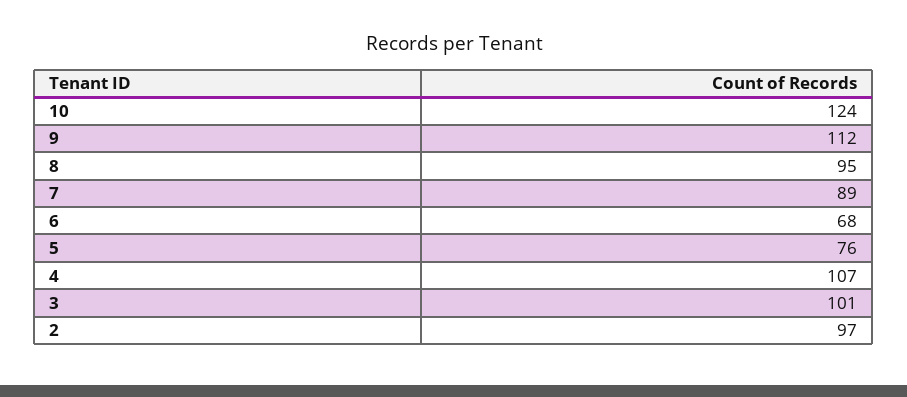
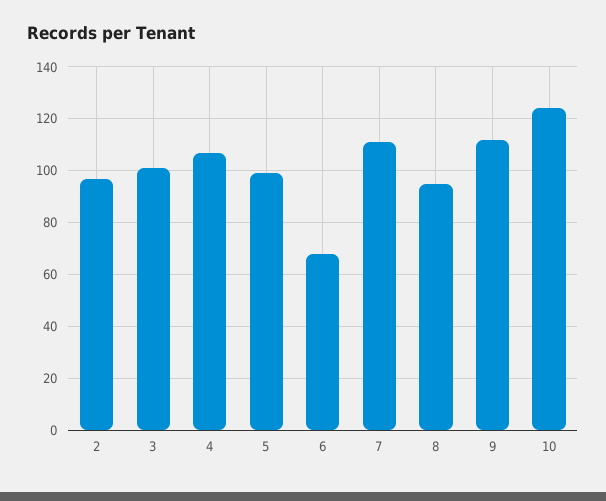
7: 89 -> 110
5: 76 -> 100

